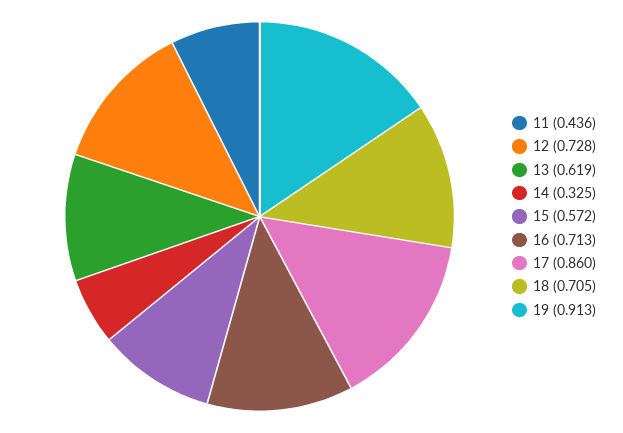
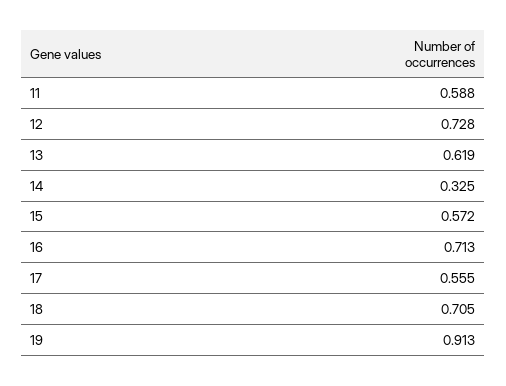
11: 0.436 -> 0.588
17: 0.86 -> 0.555

